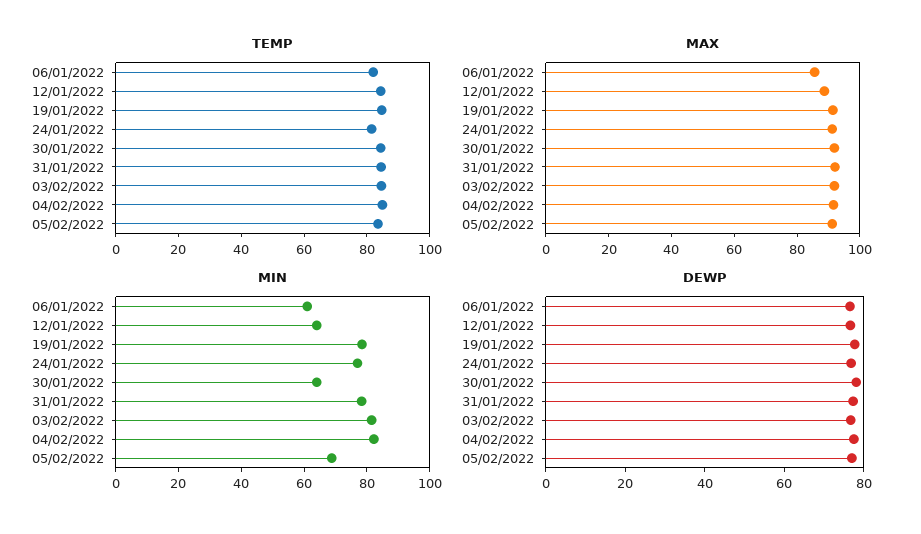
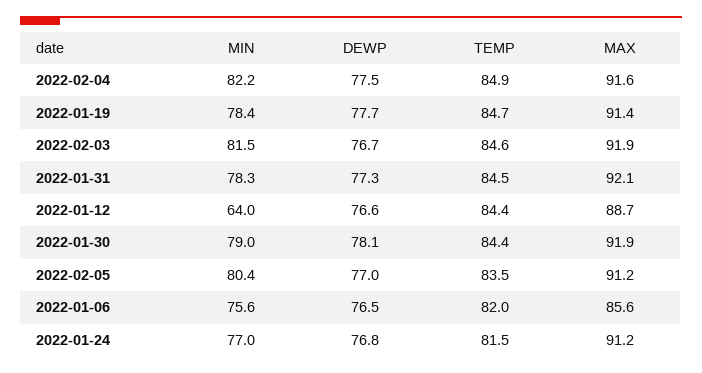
MIN, 06/01/2022: 60 -> 75.6
MIN, 30/01/2022: 65 -> 79
MIN, 05/02/2022: 70 -> 80.4

